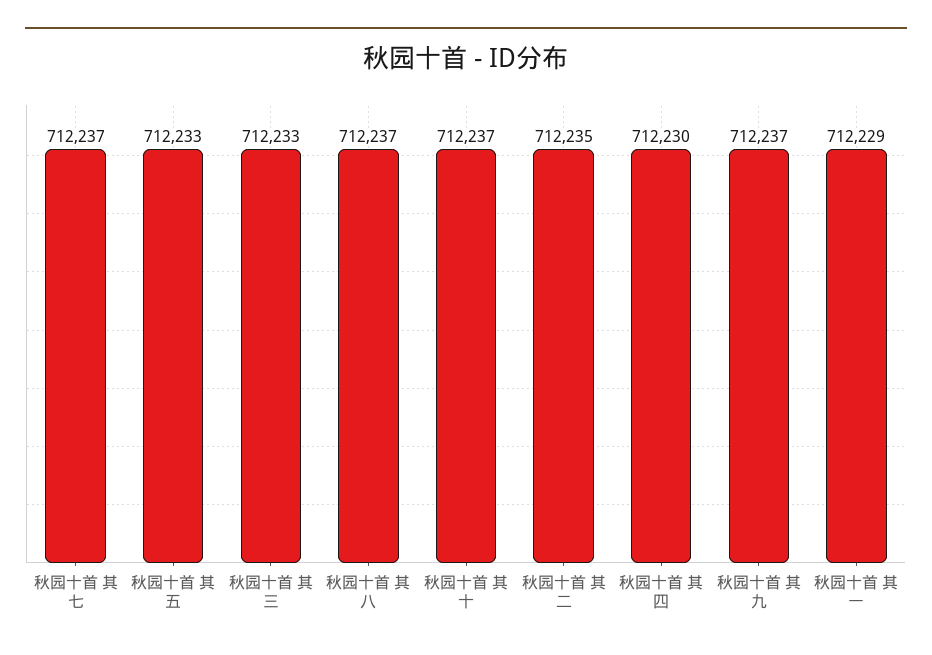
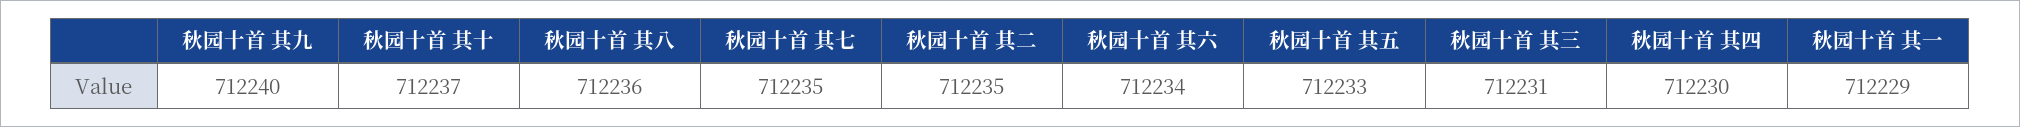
秋园十首 其七: 712237 -> 712235
秋园十首 其三: 712233 -> 712231
秋园十首 其八: 712237 -> 712236
秋园十首 其九: 712237 -> 712240
秋园十首 其六: none -> 712234

